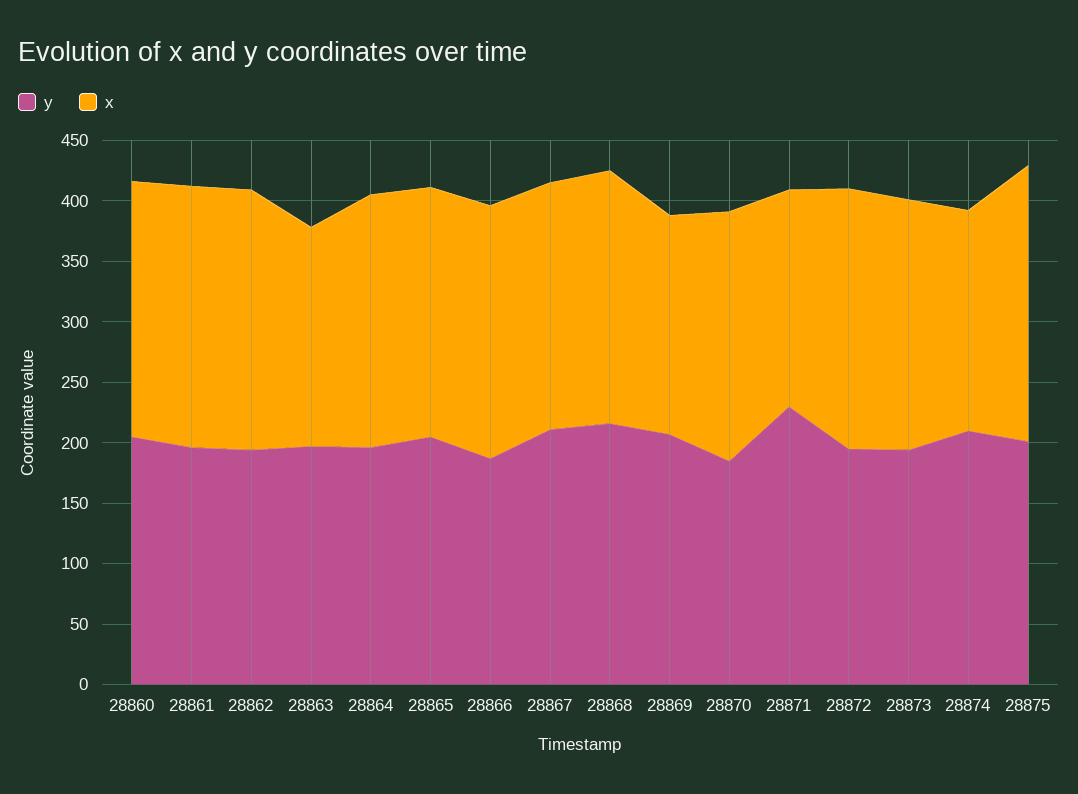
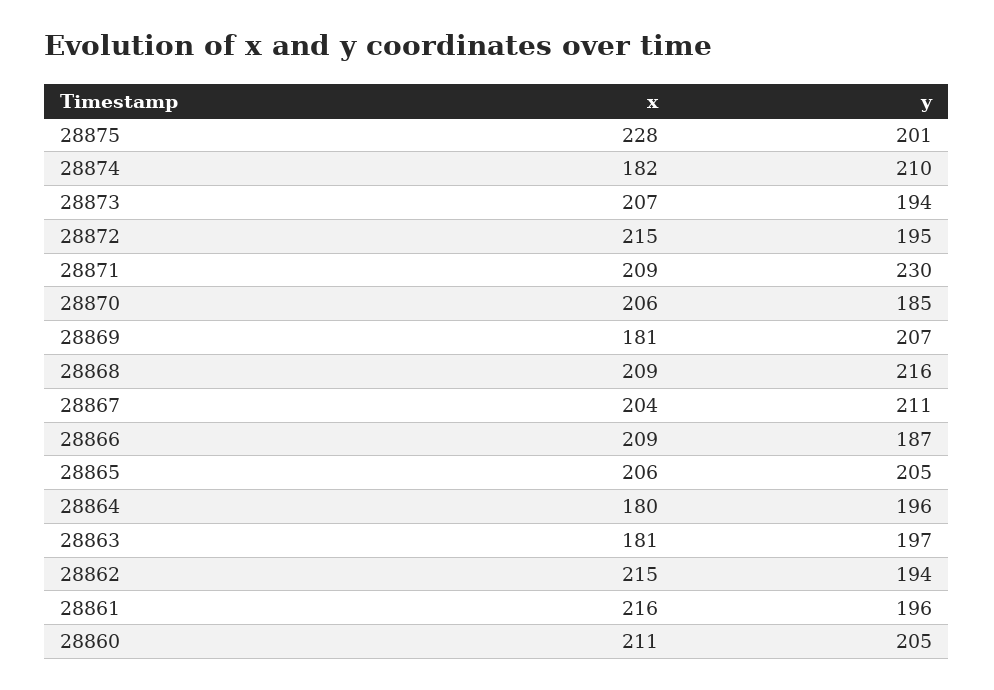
x, 28864: 210 -> 180
x, 28871: 180 -> 209

